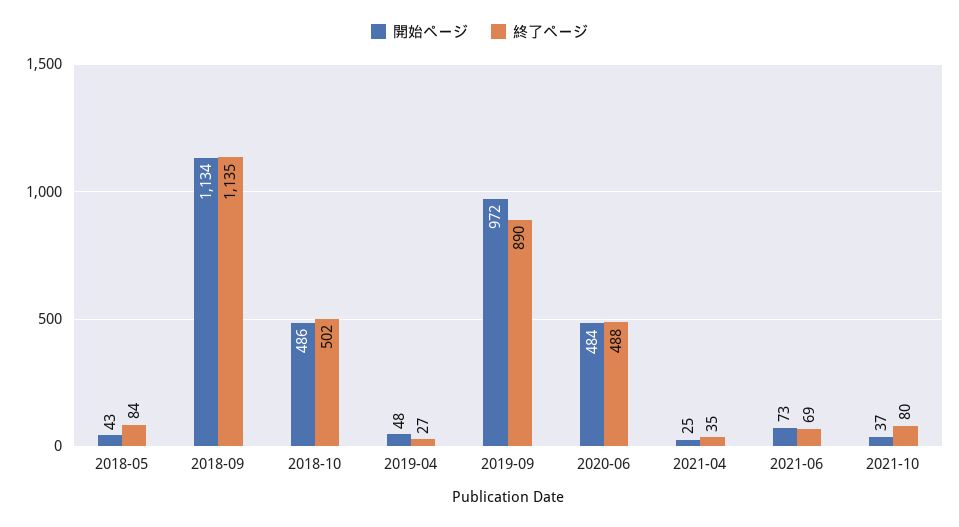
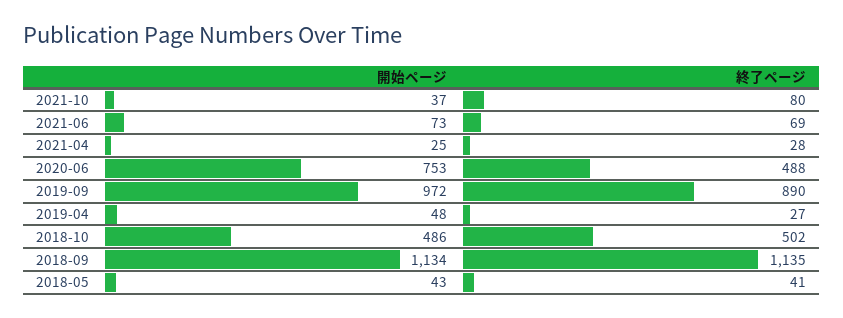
終了ページ, 2018-05: 84 -> 41
開始ページ, 2020-06: 484 -> 753
終了ページ, 2021-04: 35 -> 28

